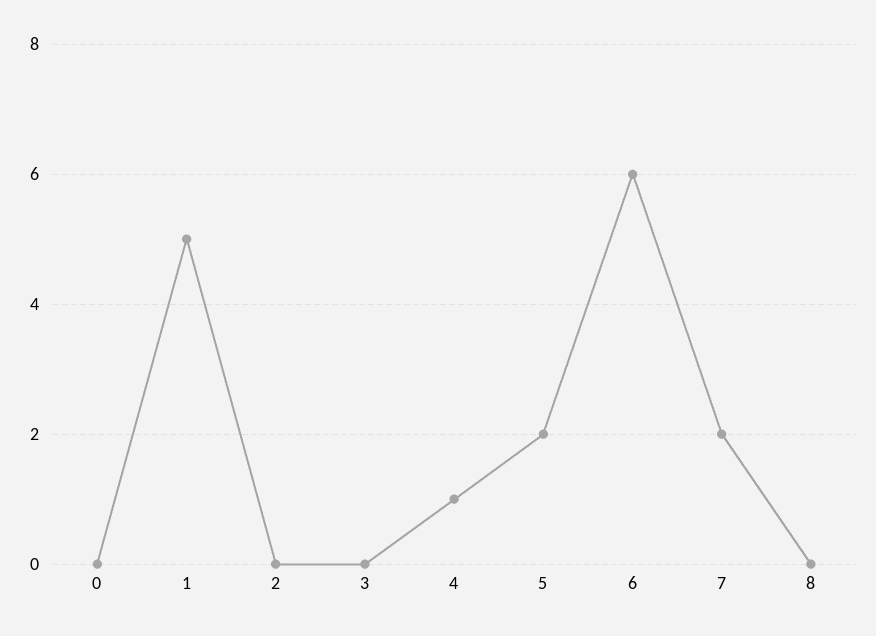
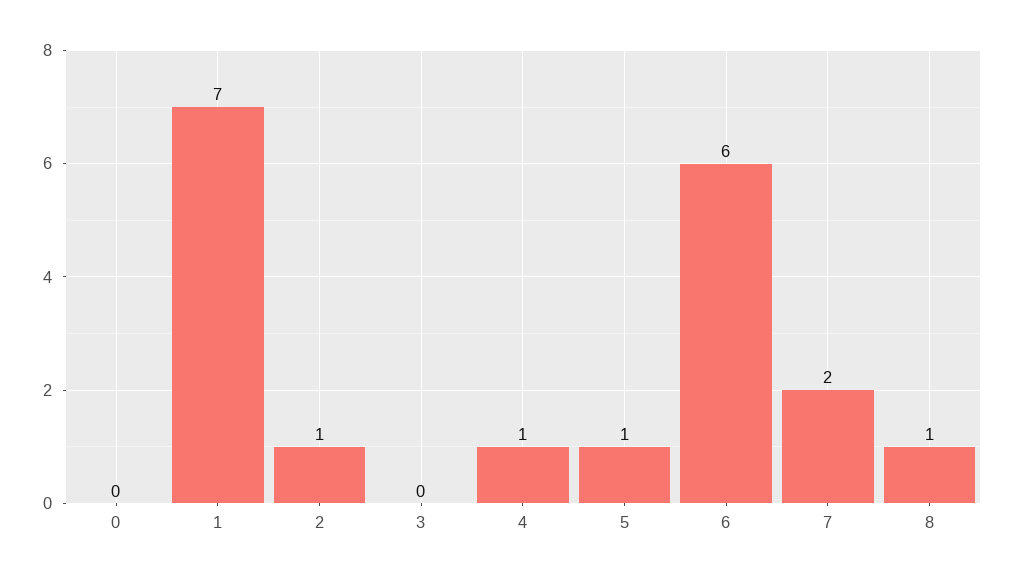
1: 5 -> 7
2: 0 -> 1
5: 2 -> 1
8: 0 -> 1

